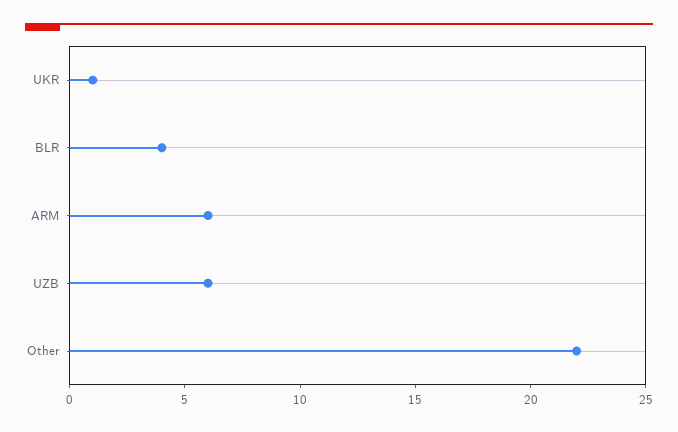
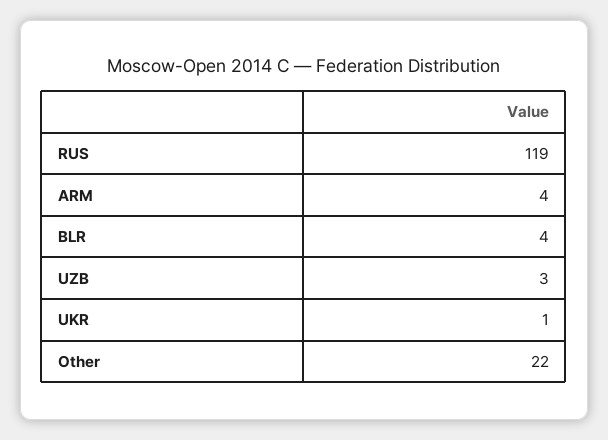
ARM: 6 -> 4
UZB: 6 -> 3
RUS: none -> 119

